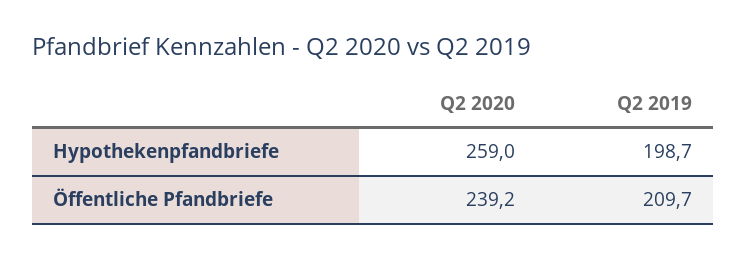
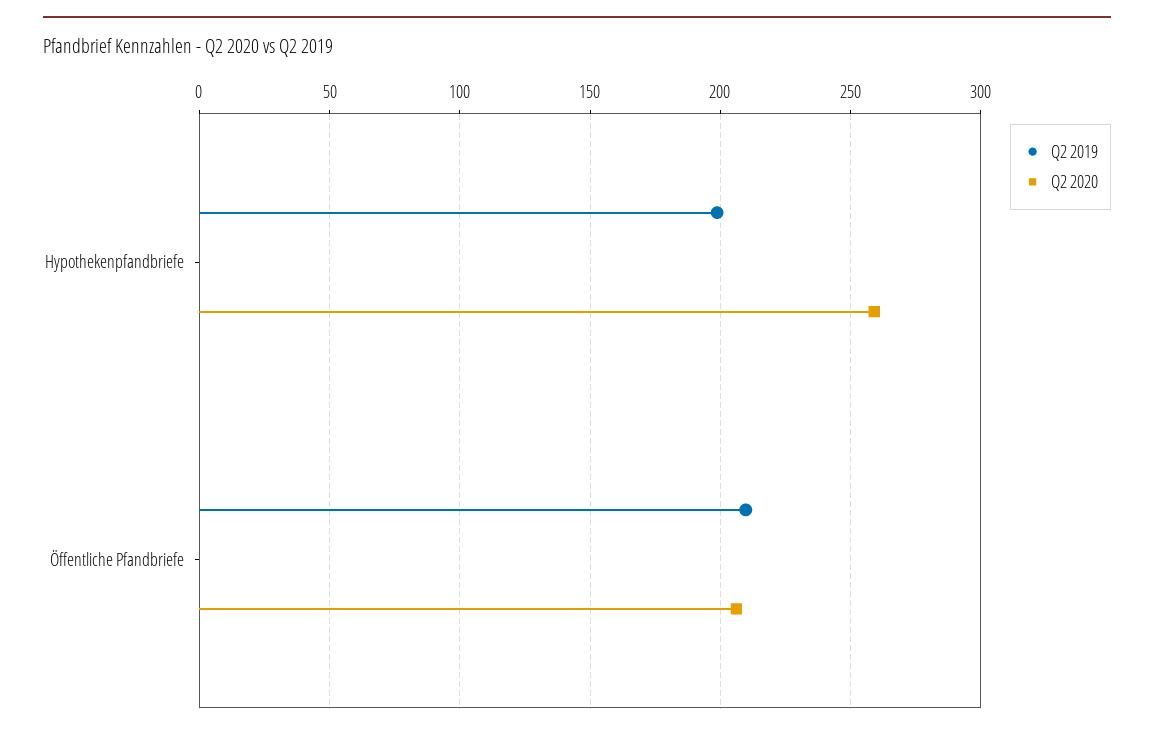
Q2 2020, Öffentliche Pfandbriefe: 239.2 -> 205

